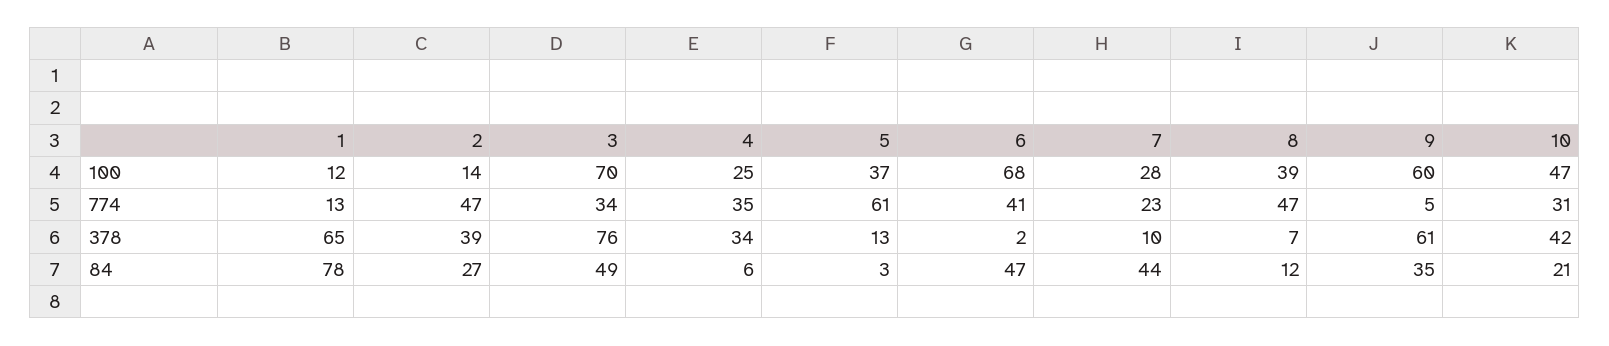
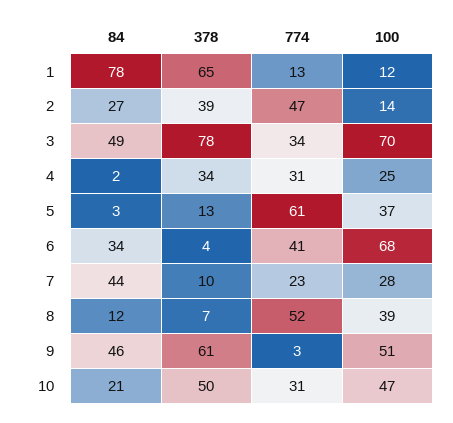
9, 100: 60 -> 51
4, 774: 35 -> 31
8, 774: 47 -> 52
9, 774: 5 -> 3
3, 378: 76 -> 78
6, 378: 2 -> 4
10, 378: 42 -> 50
4, 84: 6 -> 2
6, 84: 47 -> 34
9, 84: 35 -> 46

